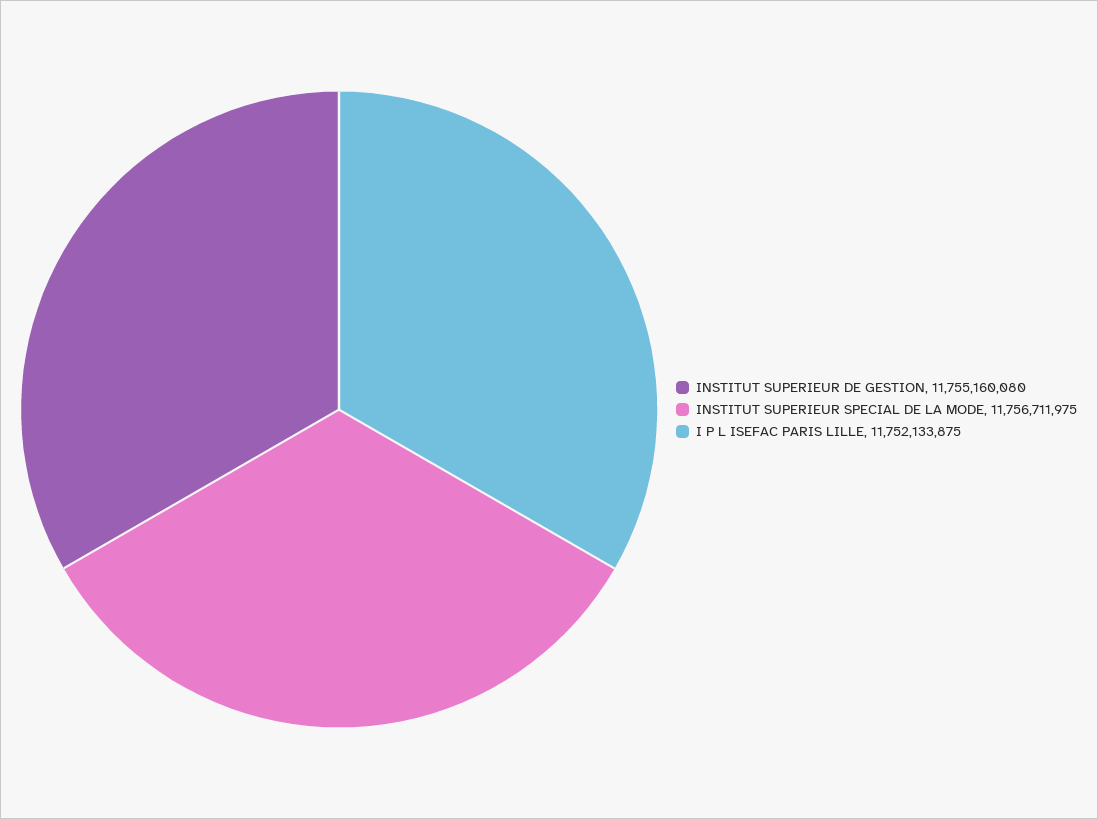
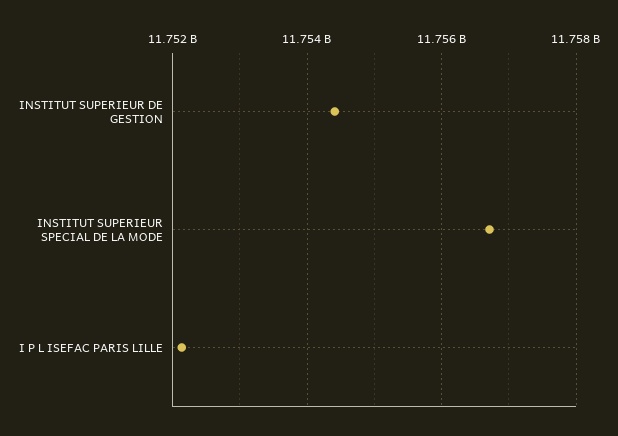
INSTITUT SUPERIEUR DE GESTION: 11755160080 -> 11754400000

